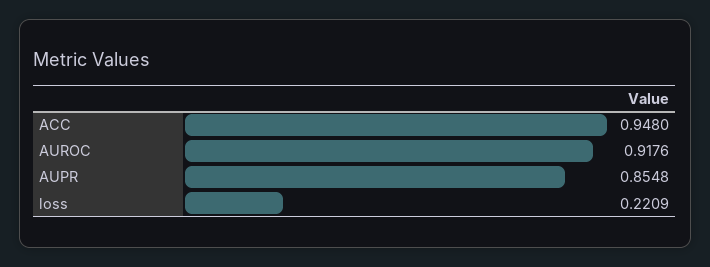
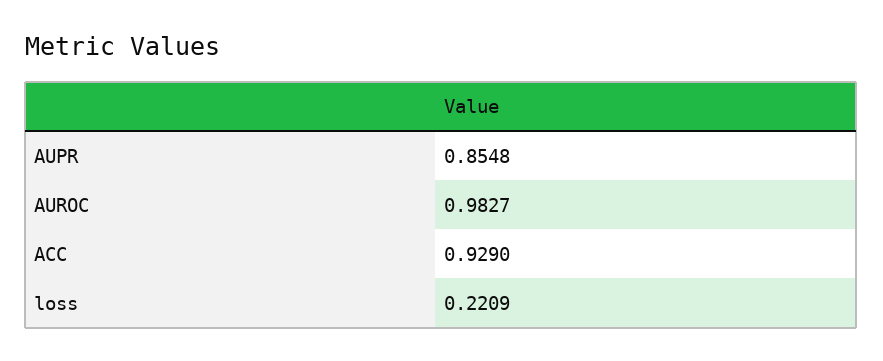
ACC: 0.948 -> 0.929
AUROC: 0.9176 -> 0.9827

